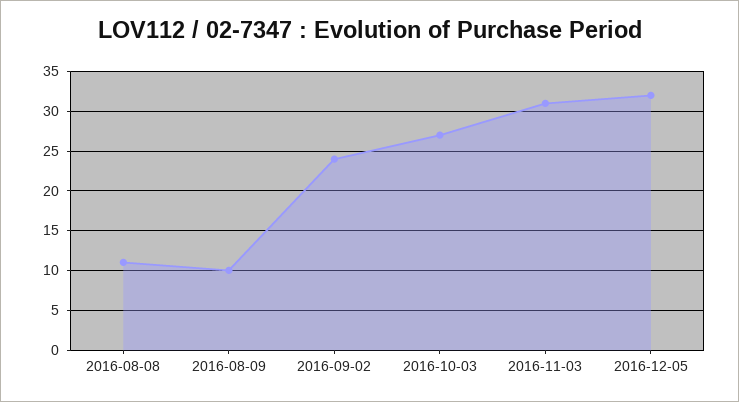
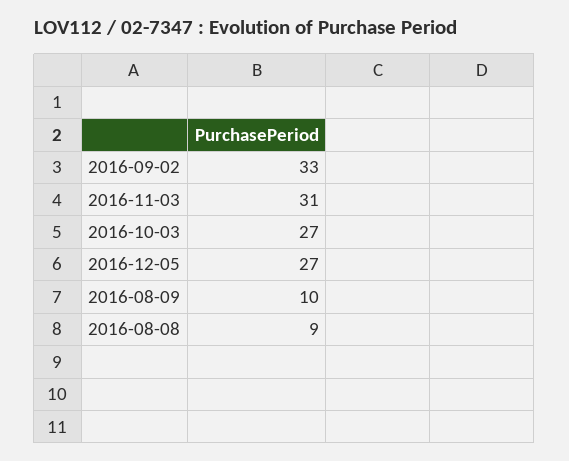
2016-08-08: 11 -> 9
2016-09-02: 24 -> 33
2016-12-05: 32 -> 27

